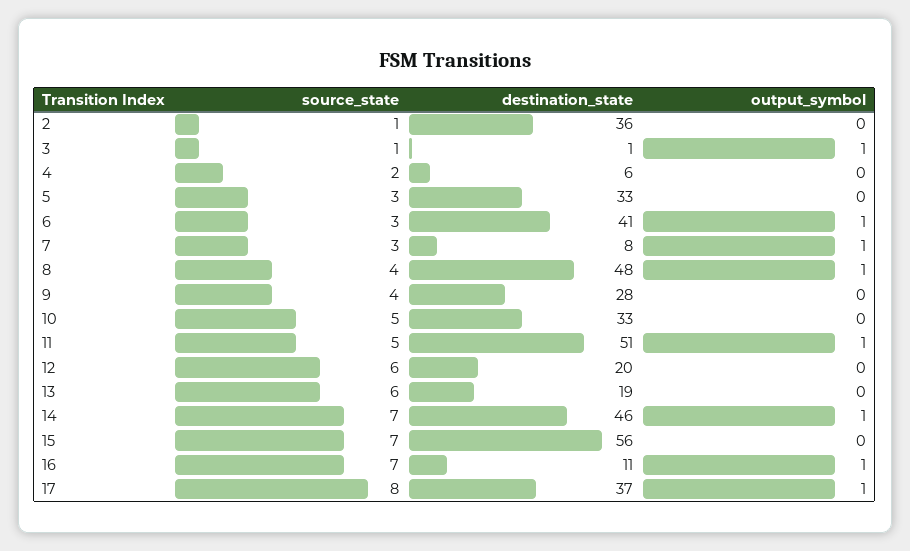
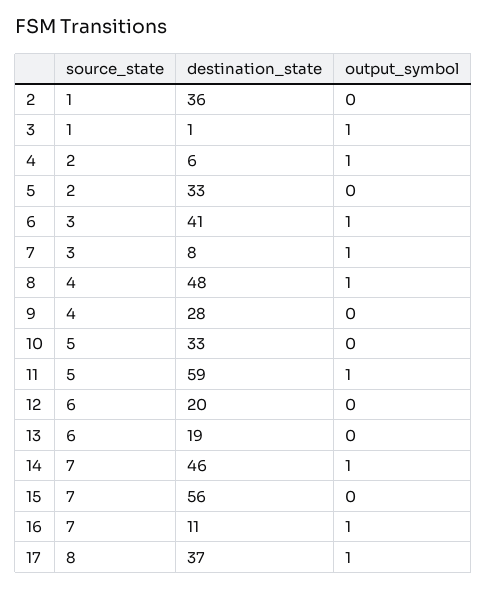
output_symbol, 4: 0 -> 1
source_state, 5: 3 -> 2
destination_state, 11: 51 -> 59

